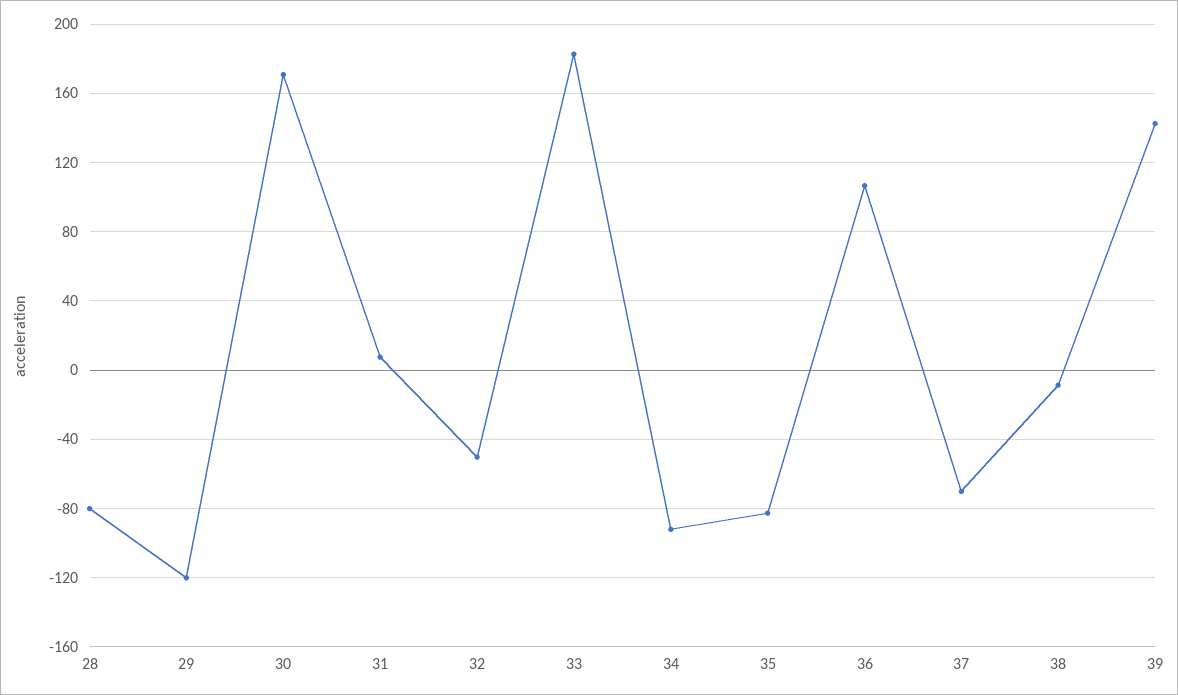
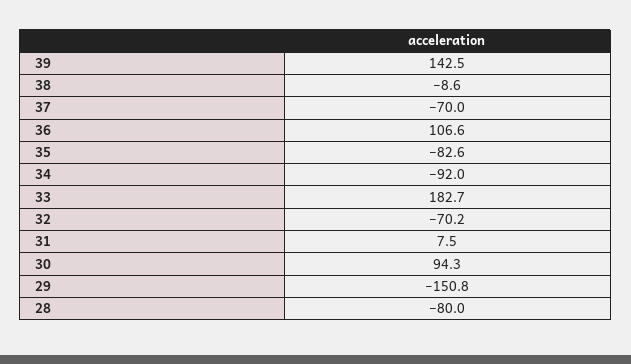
29: -120 -> -150.8
30: 170 -> 94.3
32: -50 -> -70.2

